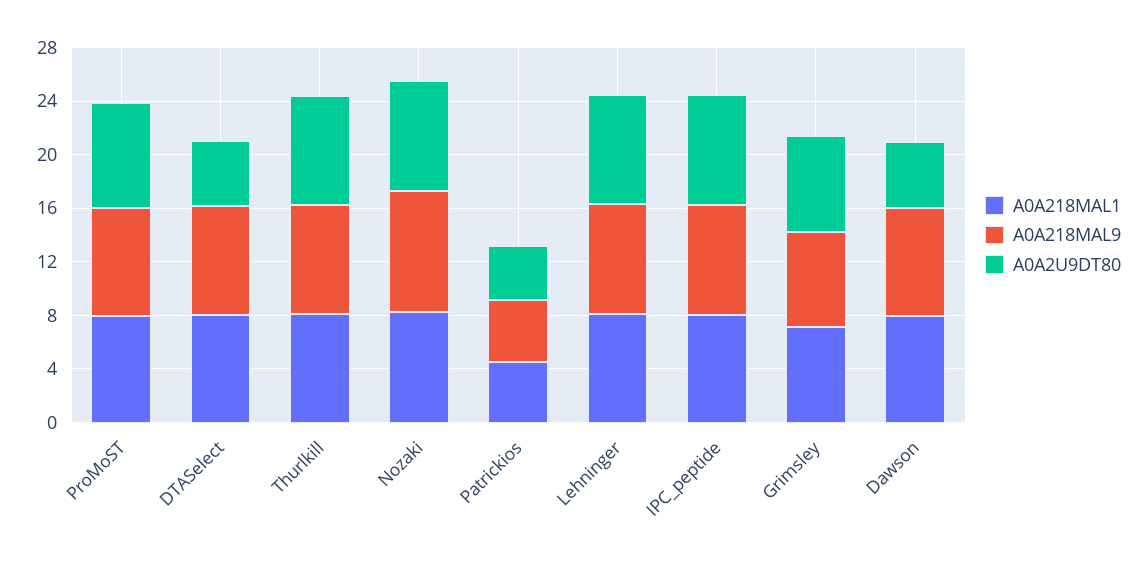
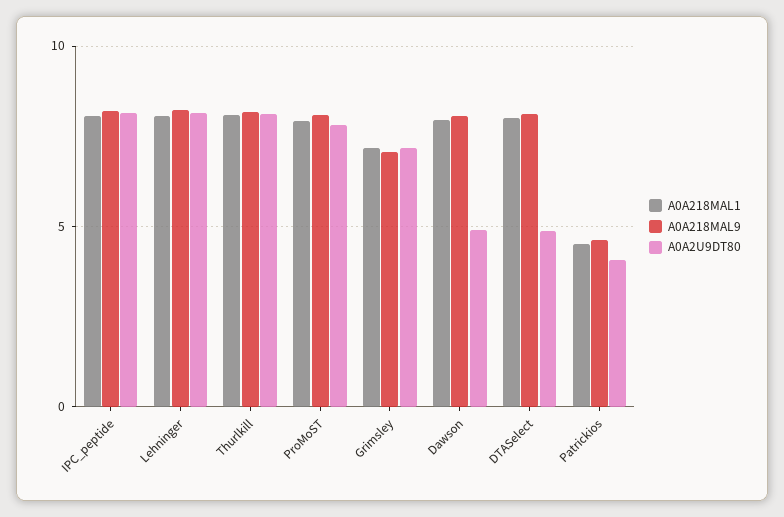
A0A218MAL1, Nozaki: 8 -> none
A0A218MAL9, Nozaki: 9 -> none
A0A2U9DT80, Nozaki: 8 -> none

